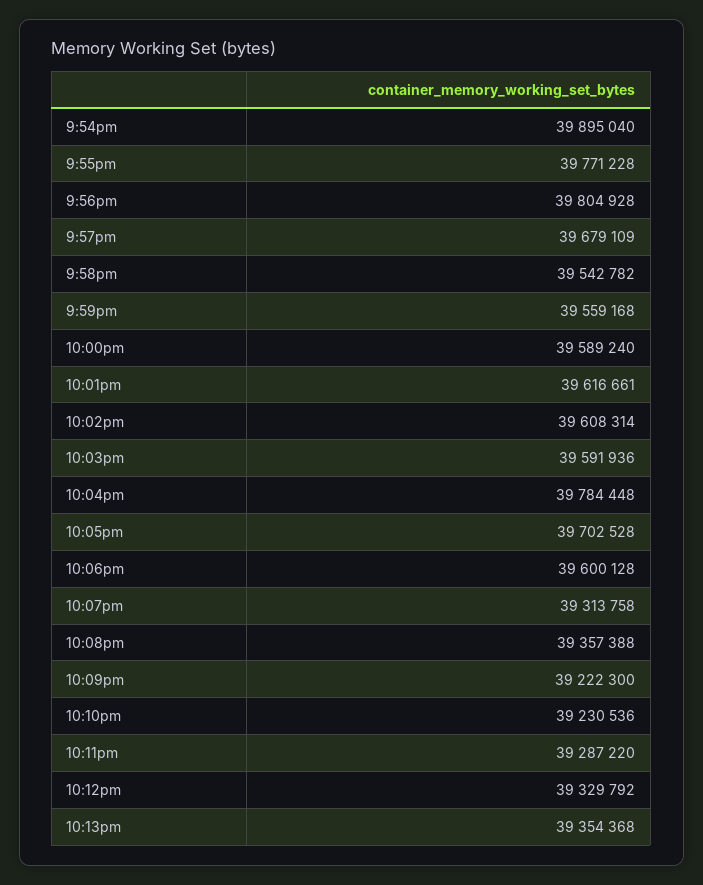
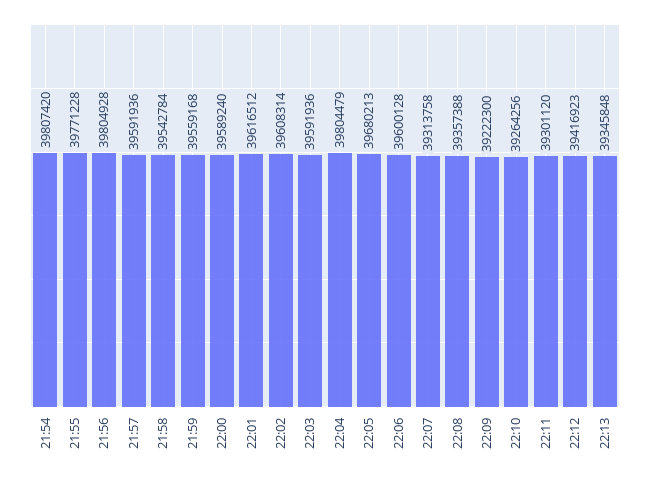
9:54pm: 39895040 -> 39807420
9:57pm: 39679109 -> 39591936
9:58pm: 39542782 -> 39542784
10:01pm: 39616661 -> 39616512
10:04pm: 39784448 -> 39804479
10:05pm: 39702528 -> 39680213
10:10pm: 39230536 -> 39264256
10:11pm: 39287220 -> 39301120
10:12pm: 39329792 -> 39416923
10:13pm: 39354368 -> 39345848

